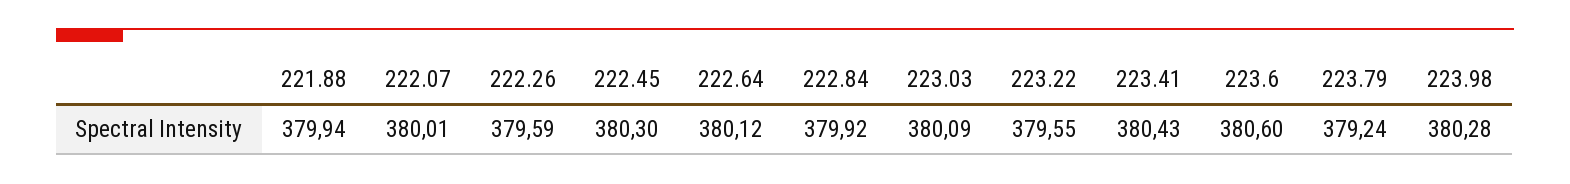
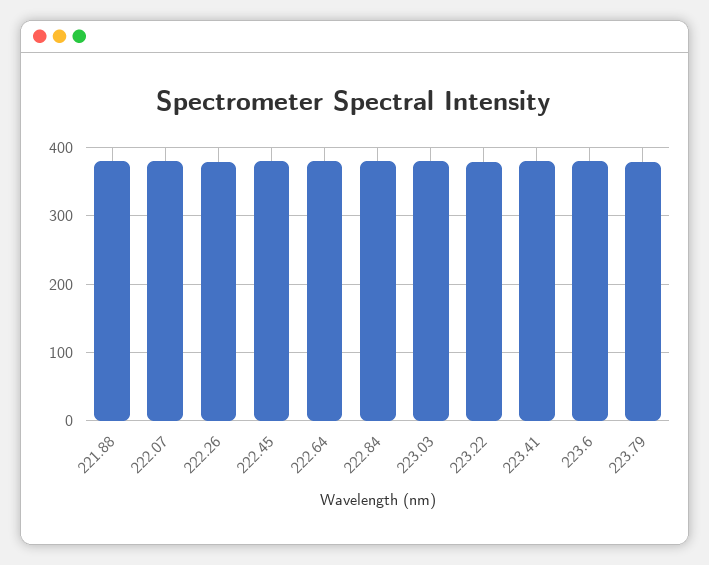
223.98: 380.28 -> none

